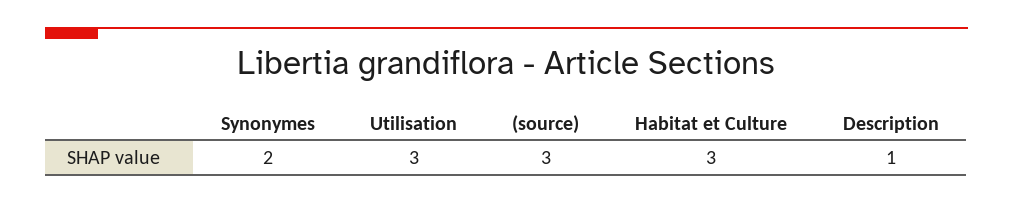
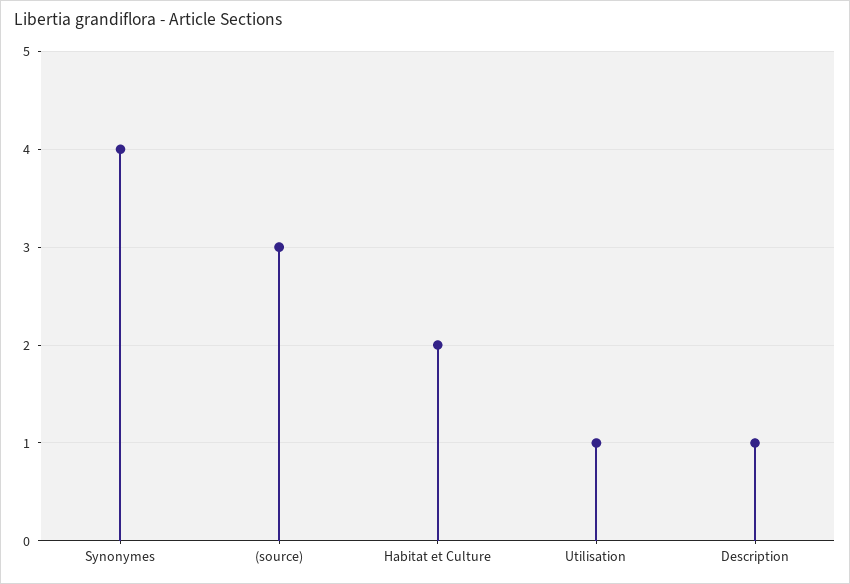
Synonymes: 2 -> 4
Utilisation: 3 -> 1
Habitat et Culture: 3 -> 2

